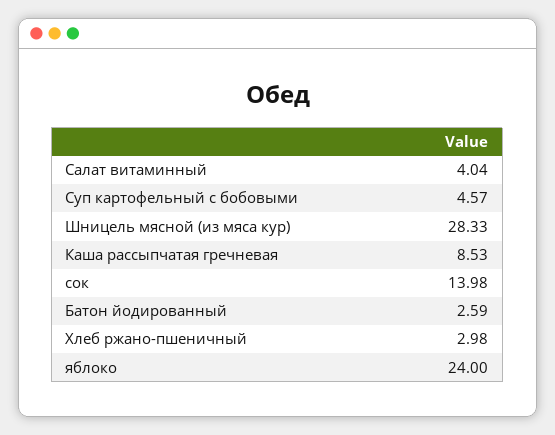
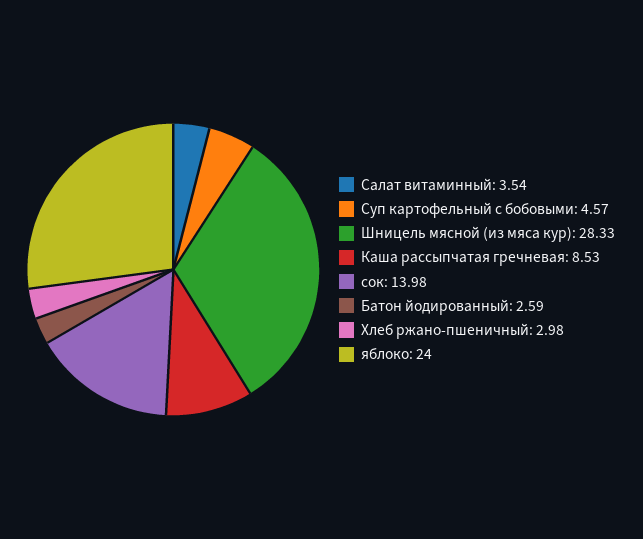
Салат витаминный: 4.04 -> 3.54

